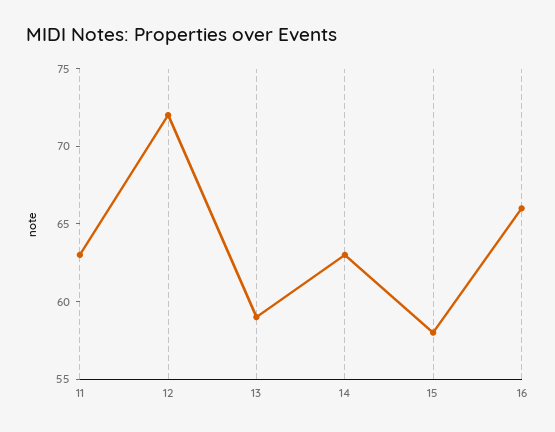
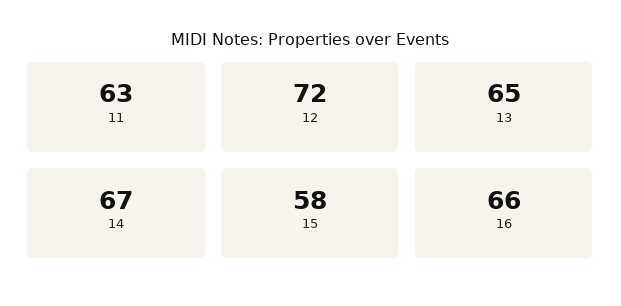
13: 59 -> 65
14: 63 -> 67

